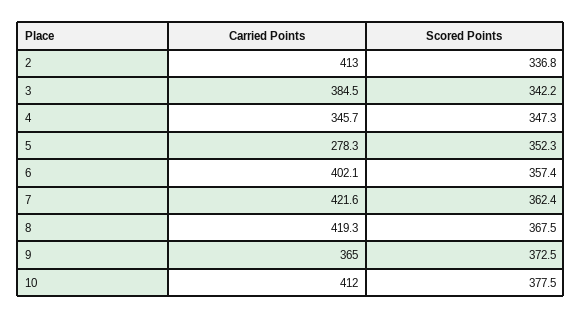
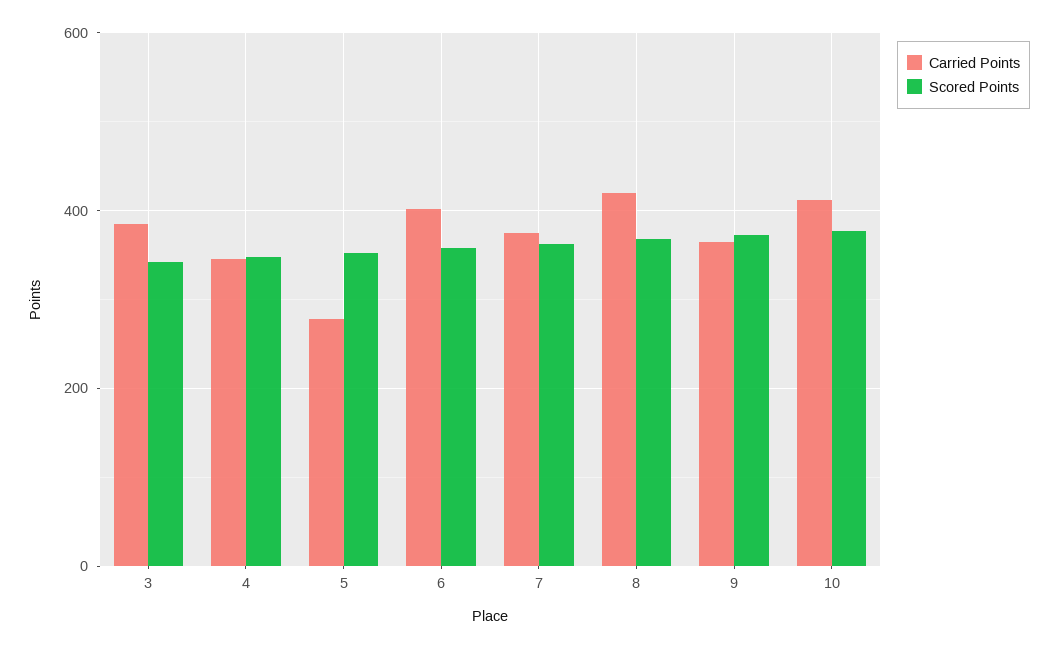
Carried Points, 2: 413 -> none
Scored Points, 2: 336.8 -> none
Carried Points, 7: 421.6 -> 380

